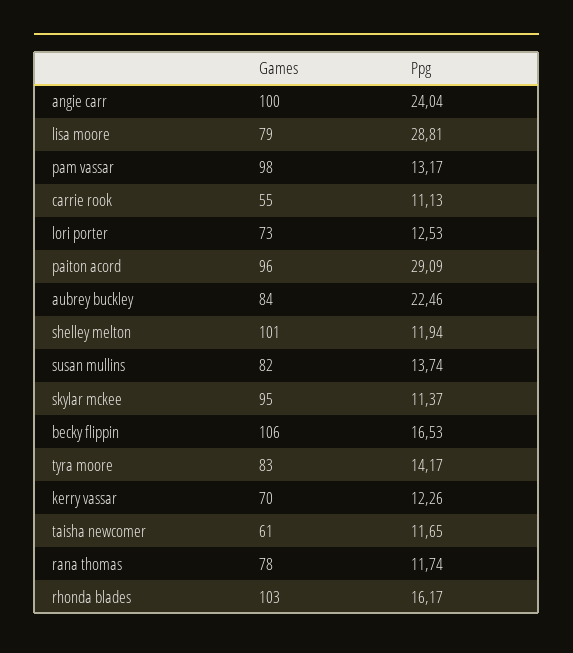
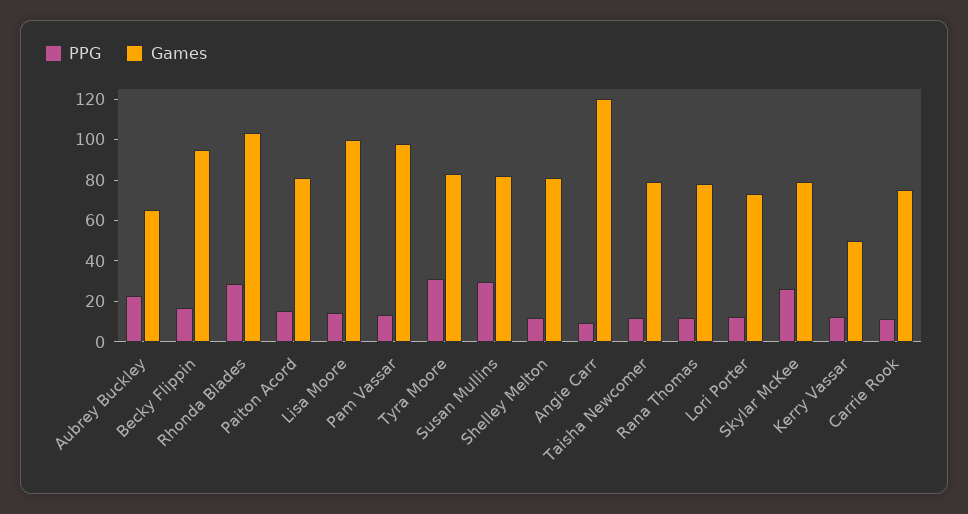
Games, angie carr: 100 -> 120
Ppg, angie carr: 24.04 -> 10
Games, lisa moore: 79 -> 100
Ppg, lisa moore: 28.81 -> 15
Games, carrie rook: 55 -> 75
Games, paiton acord: 96 -> 80
Ppg, paiton acord: 29.09 -> 15
Games, aubrey buckley: 84 -> 65
Games, shelley melton: 101 -> 80
Ppg, susan mullins: 13.74 -> 30
Games, skylar mckee: 95 -> 80
Ppg, skylar mckee: 11.37 -> 25
Games, becky flippin: 106 -> 95
Ppg, tyra moore: 14.17 -> 30
Games, kerry vassar: 70 -> 50
Games, taisha newcomer: 61 -> 80
Ppg, rhonda blades: 16.17 -> 30

